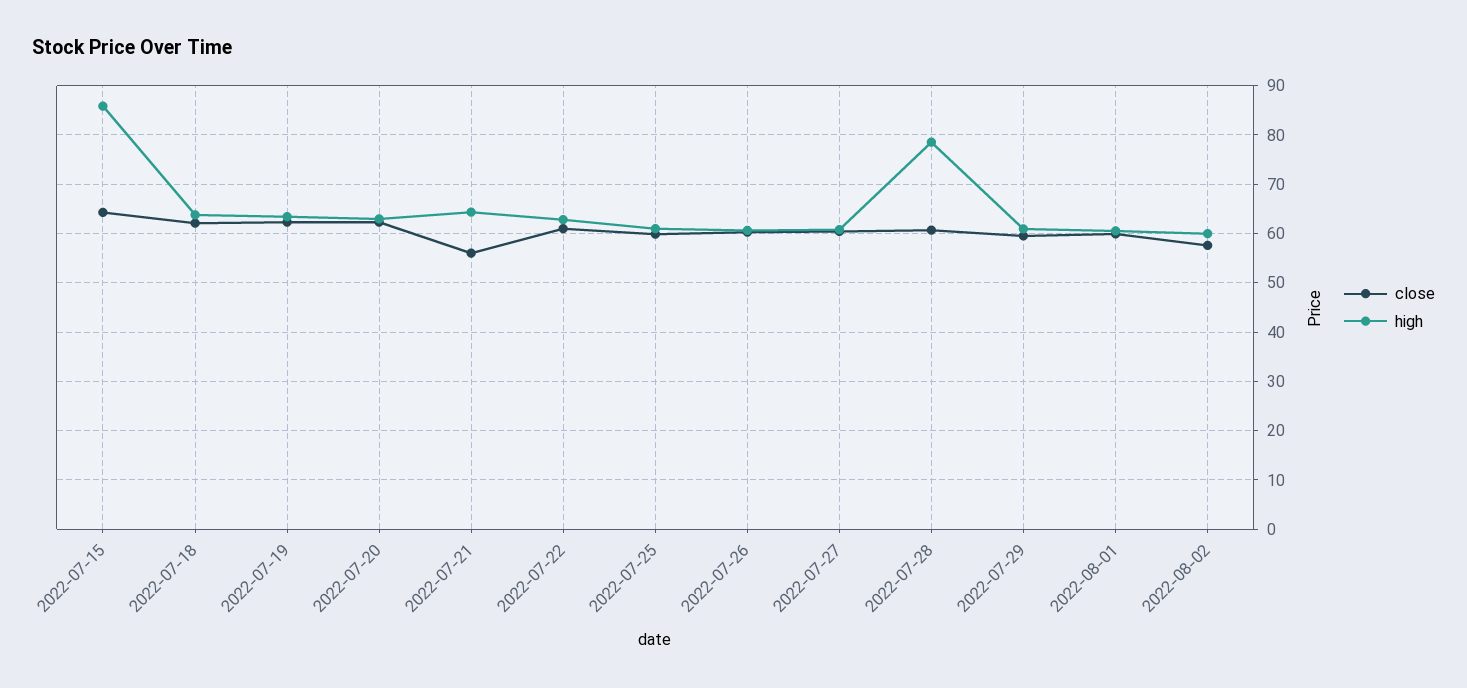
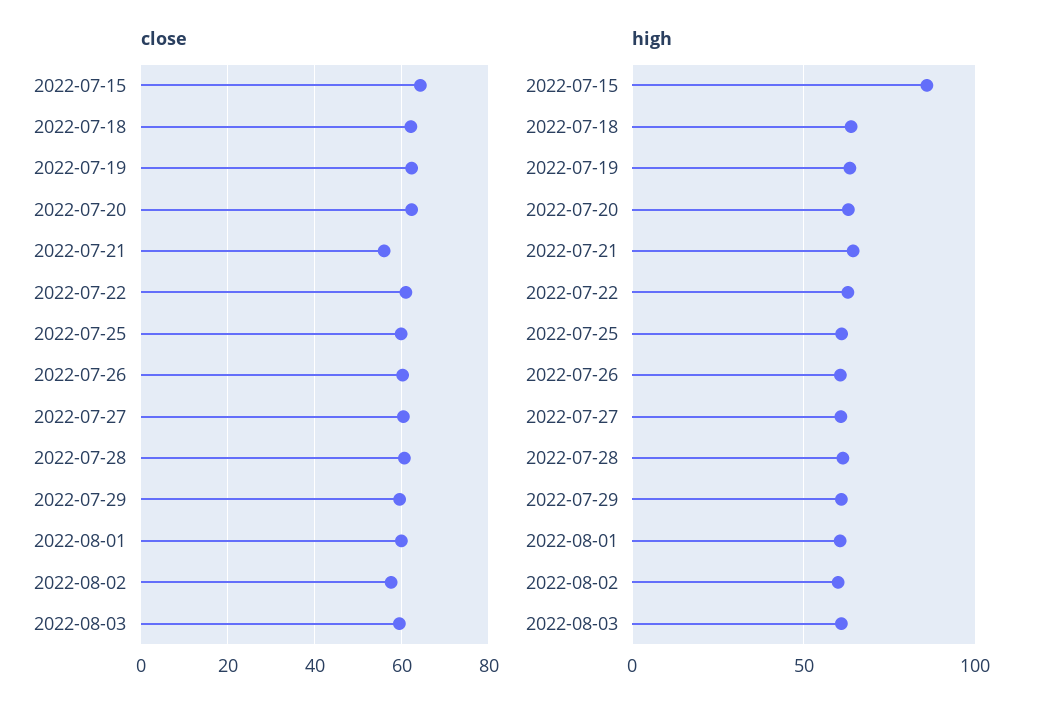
high, 2022-07-28: 78 -> 60
close, 2022-08-03: none -> 60
high, 2022-08-03: none -> 60

